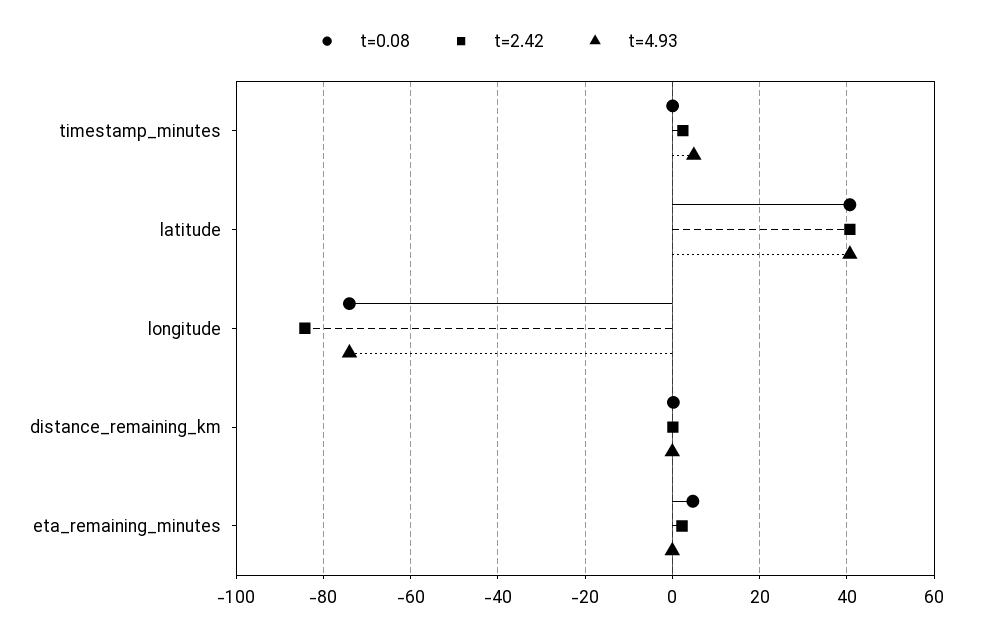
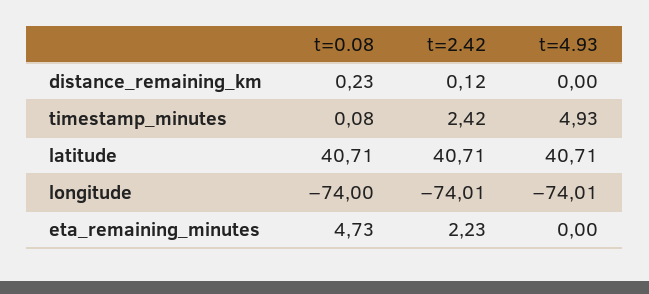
t=2.42, longitude: -84 -> -74.01

